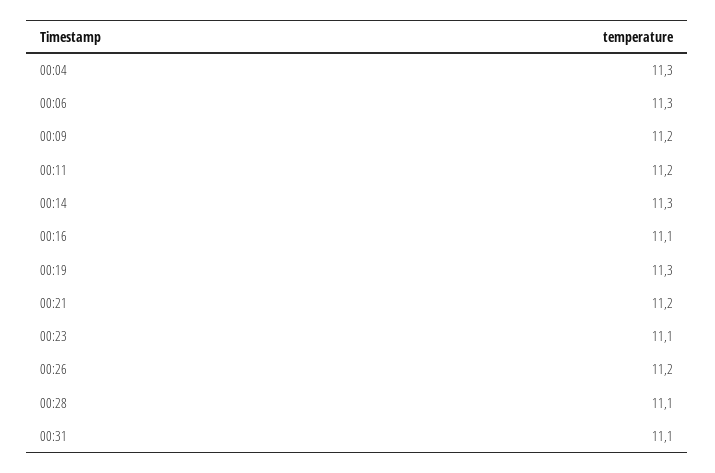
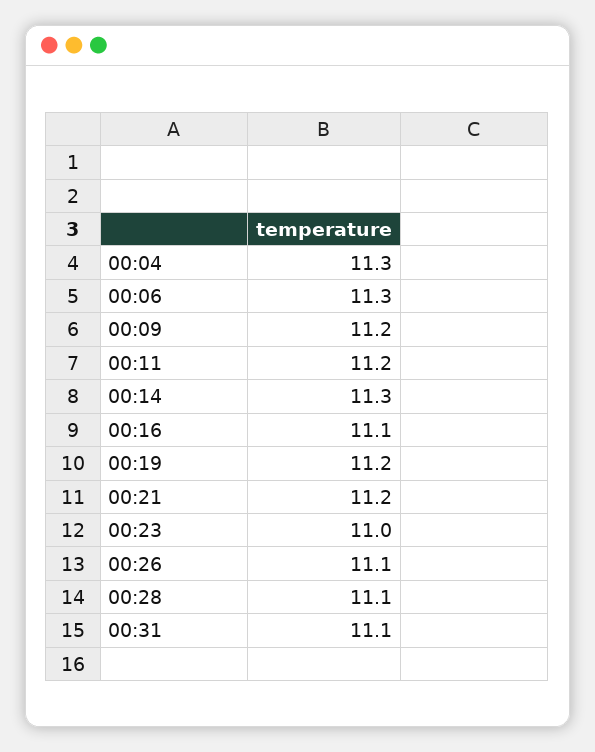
00:19: 11.3 -> 11.2
00:23: 11.1 -> 11
00:26: 11.2 -> 11.1

